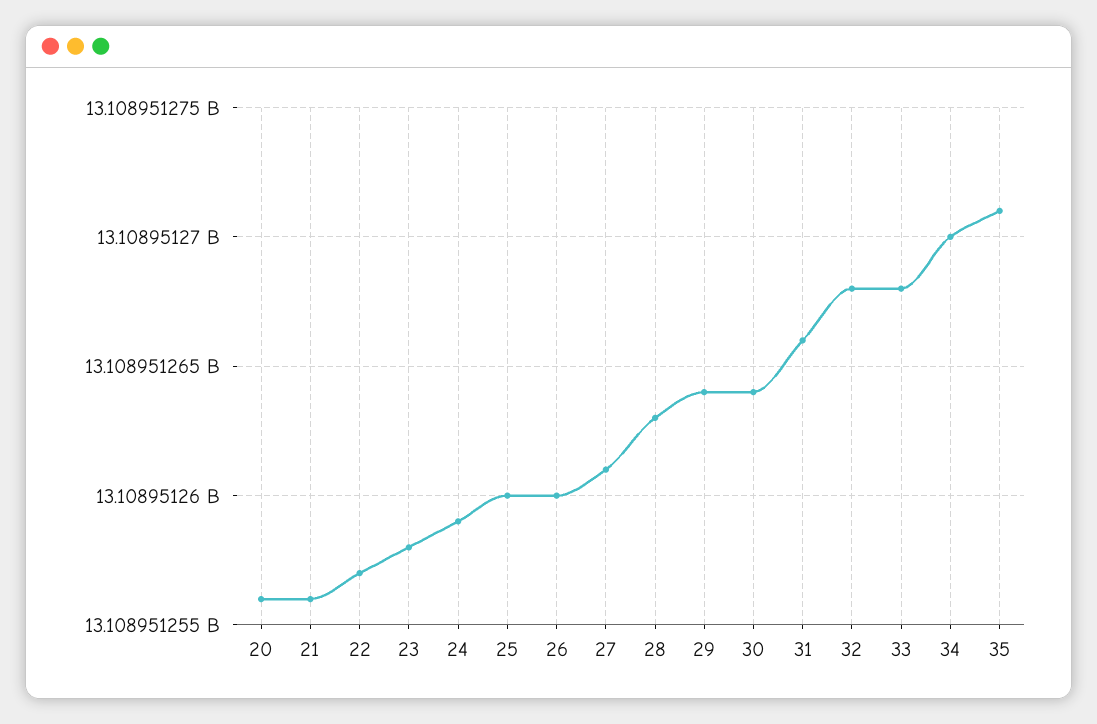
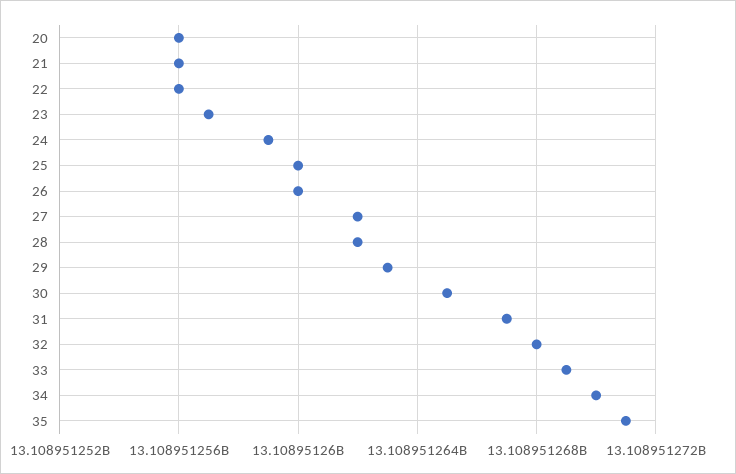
22: 13108951257 -> 13108951256
23: 13108951258 -> 13108951257
27: 13108951261 -> 13108951262
28: 13108951263 -> 13108951262
29: 13108951264 -> 13108951263
30: 13108951264 -> 13108951265
31: 13108951266 -> 13108951267
33: 13108951268 -> 13108951269

